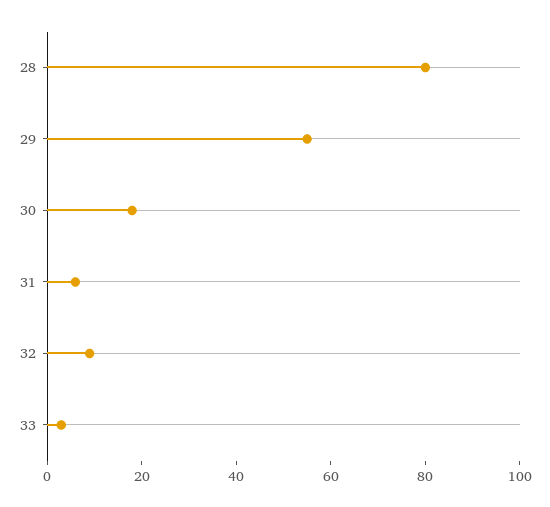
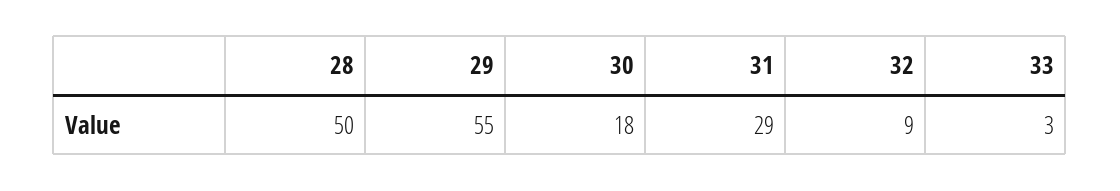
28: 80 -> 50
31: 5 -> 29

